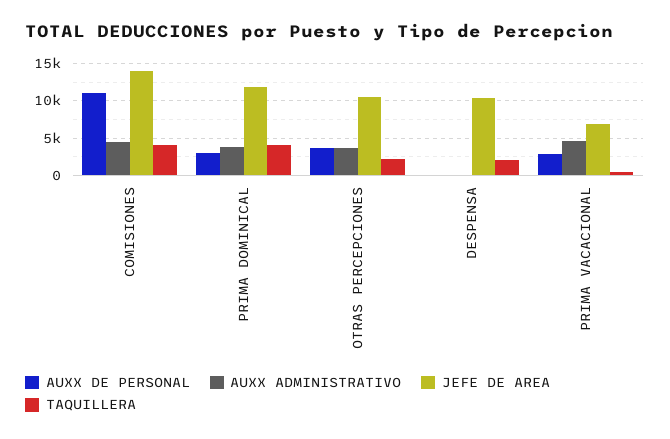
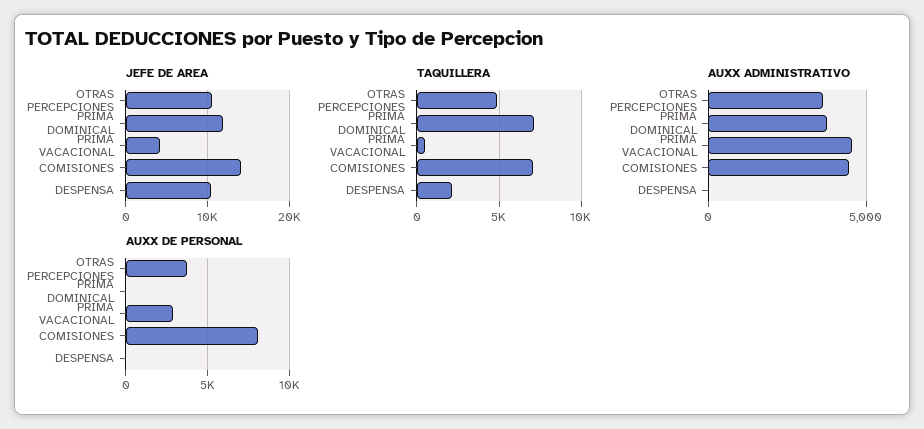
AUXX DE PERSONAL, COMISIONES: 11000 -> 8000
TAQUILLERA, COMISIONES: 4000 -> 7000
AUXX DE PERSONAL, PRIMA DOMINICAL: 3000 -> 0
TAQUILLERA, PRIMA DOMINICAL: 4000 -> 7000
TAQUILLERA, OTRAS PERCEPCIONES: 2000 -> 5000
JEFE DE AREA, PRIMA VACACIONAL: 7000 -> 4000

